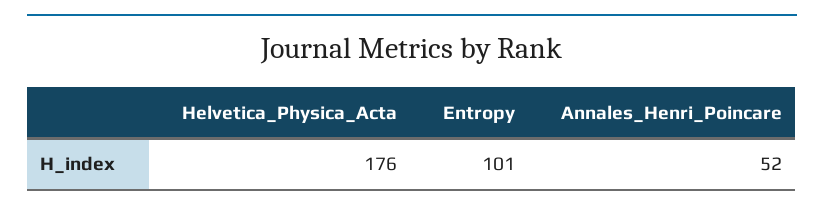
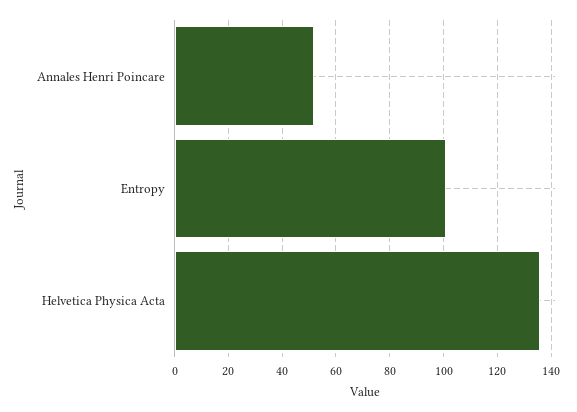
Helvetica_Physica_Acta: 176 -> 135

